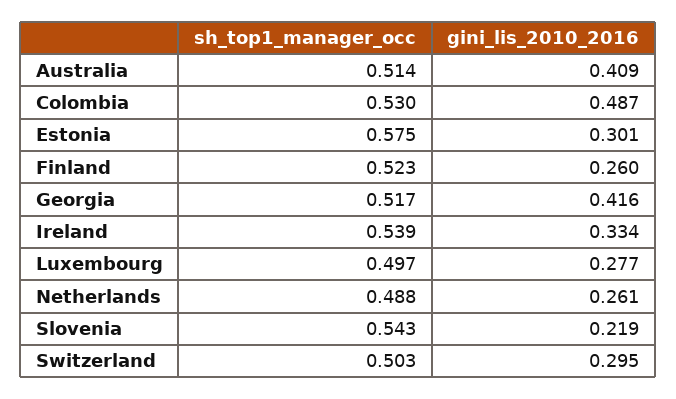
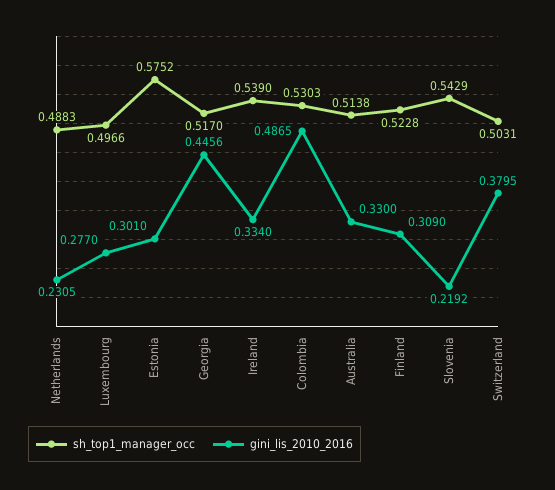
gini_lis_2010_2016, Australia: 0.409 -> 0.33
gini_lis_2010_2016, Finland: 0.26 -> 0.309
gini_lis_2010_2016, Georgia: 0.416 -> 0.4456
gini_lis_2010_2016, Netherlands: 0.261 -> 0.2305
gini_lis_2010_2016, Switzerland: 0.295 -> 0.3795

